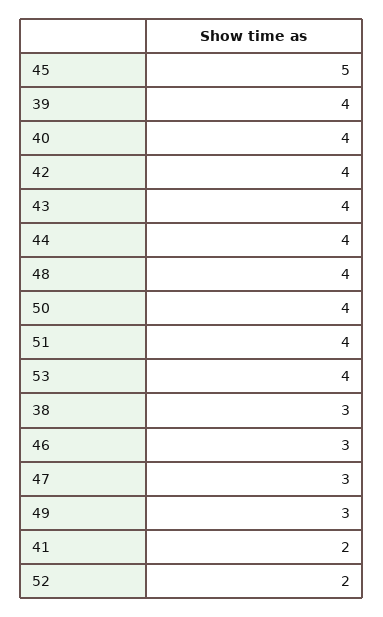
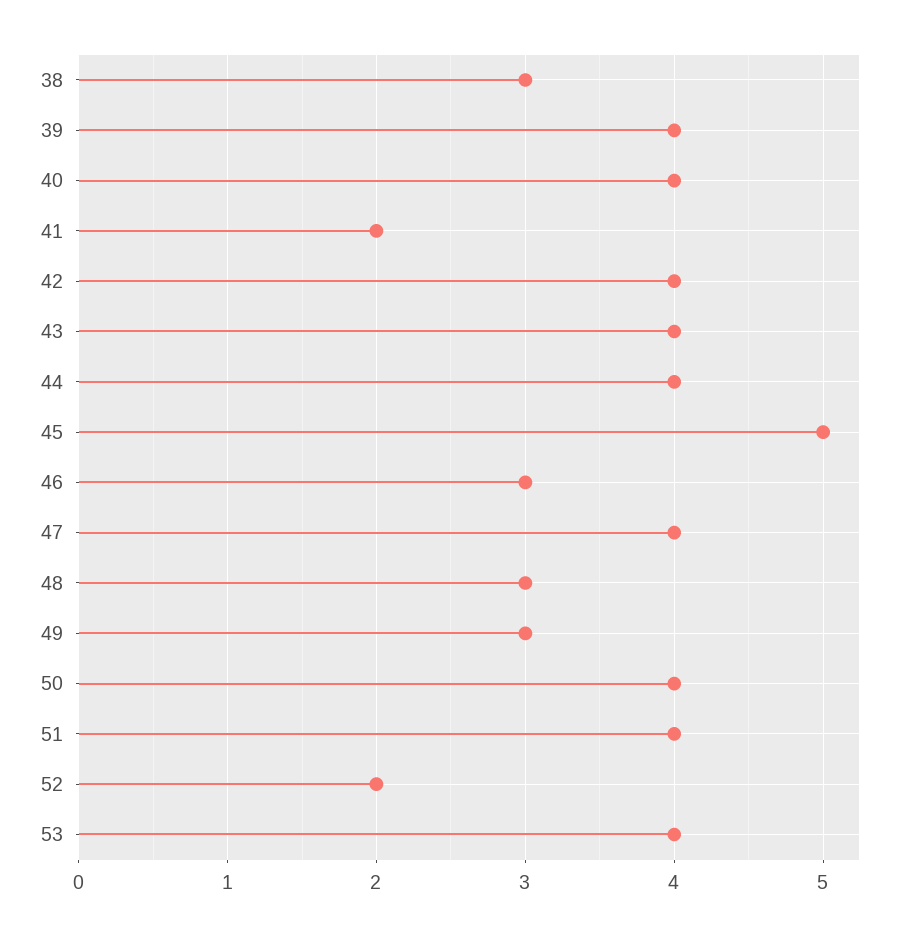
48: 4 -> 3
47: 3 -> 4

